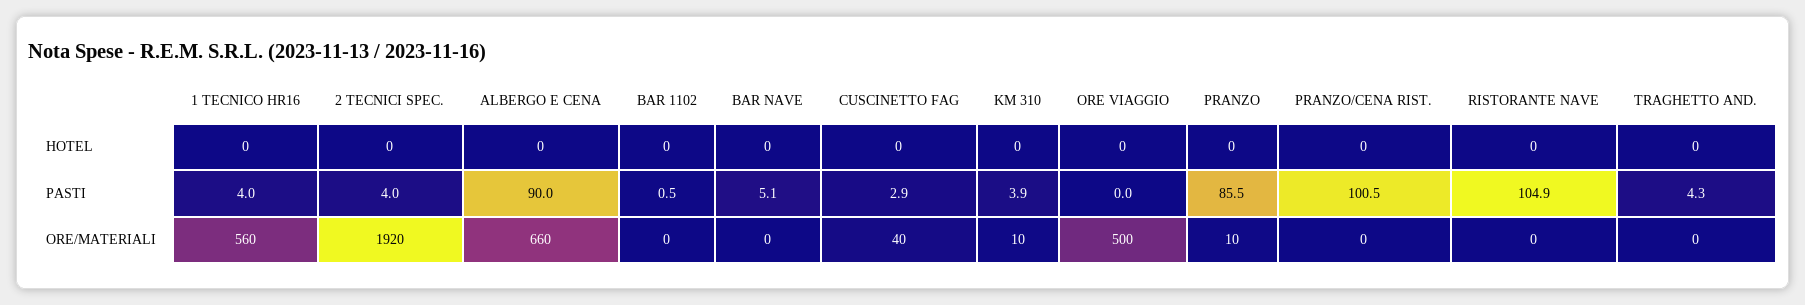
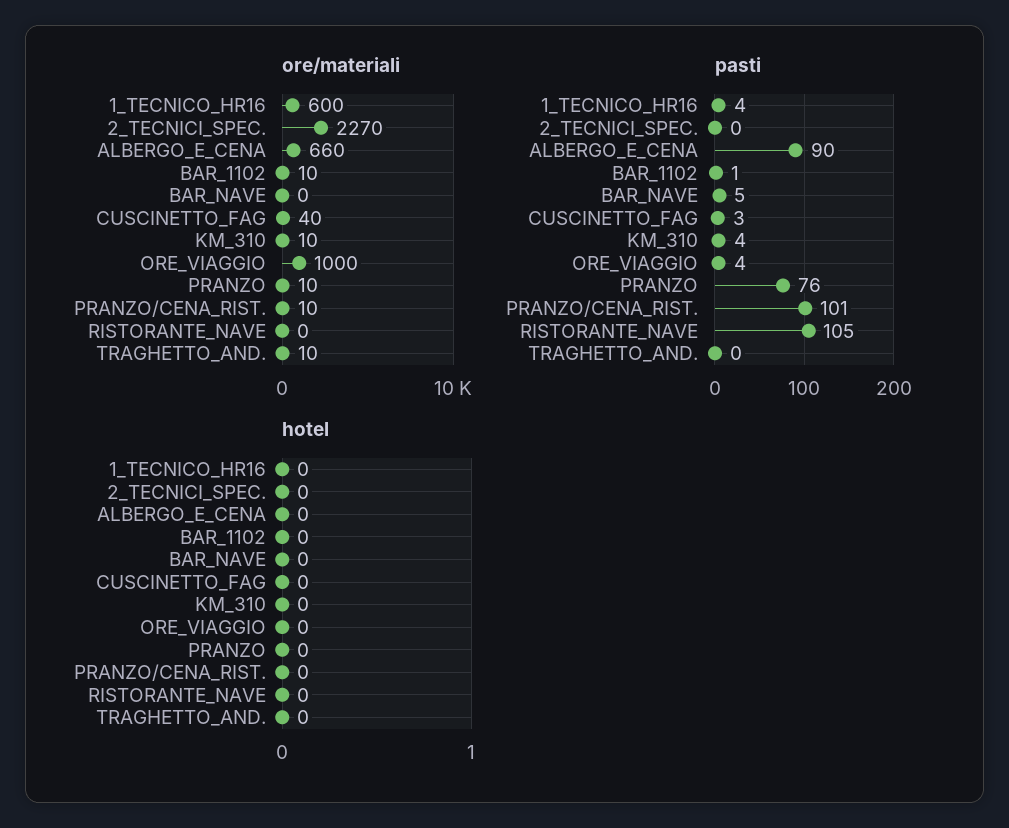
PASTI, 2 TECNICI SPEC.: 4 -> 0
PASTI, ORE VIAGGIO: 0 -> 4
PASTI, PRANZO: 85.5 -> 76
PASTI, TRAGHETTO AND.: 4.3 -> 0
ORE/MATERIALI, 1 TECNICO HR16: 560 -> 600
ORE/MATERIALI, 2 TECNICI SPEC.: 1920 -> 2270
ORE/MATERIALI, BAR 1102: 0 -> 10
ORE/MATERIALI, ORE VIAGGIO: 500 -> 1000
ORE/MATERIALI, PRANZO/CENA RIST.: 0 -> 10
ORE/MATERIALI, TRAGHETTO AND.: 0 -> 10

